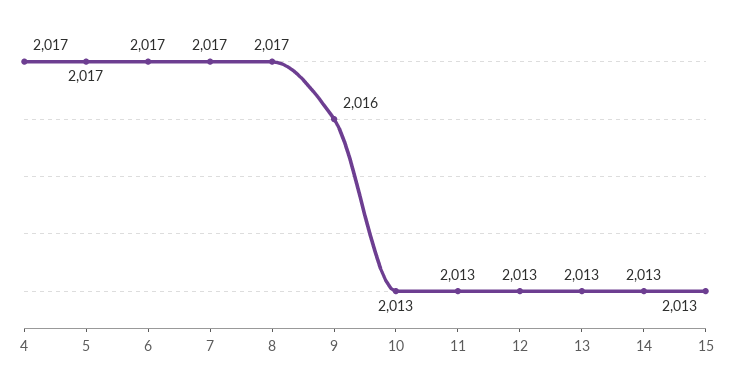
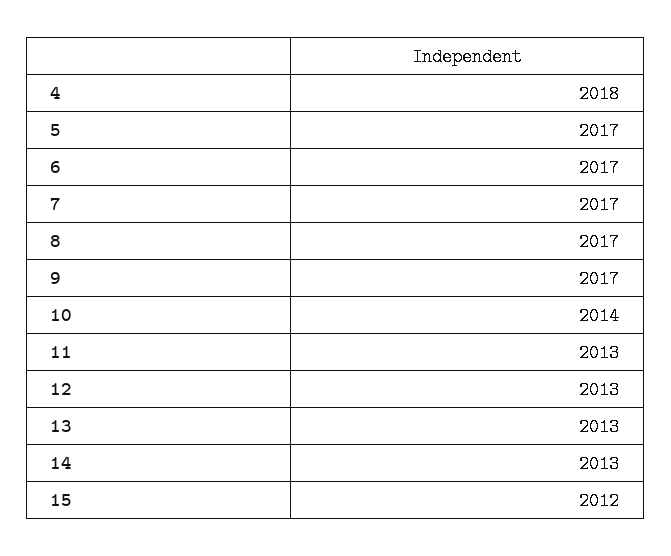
4: 2017 -> 2018
9: 2016 -> 2017
10: 2013 -> 2014
15: 2013 -> 2012

